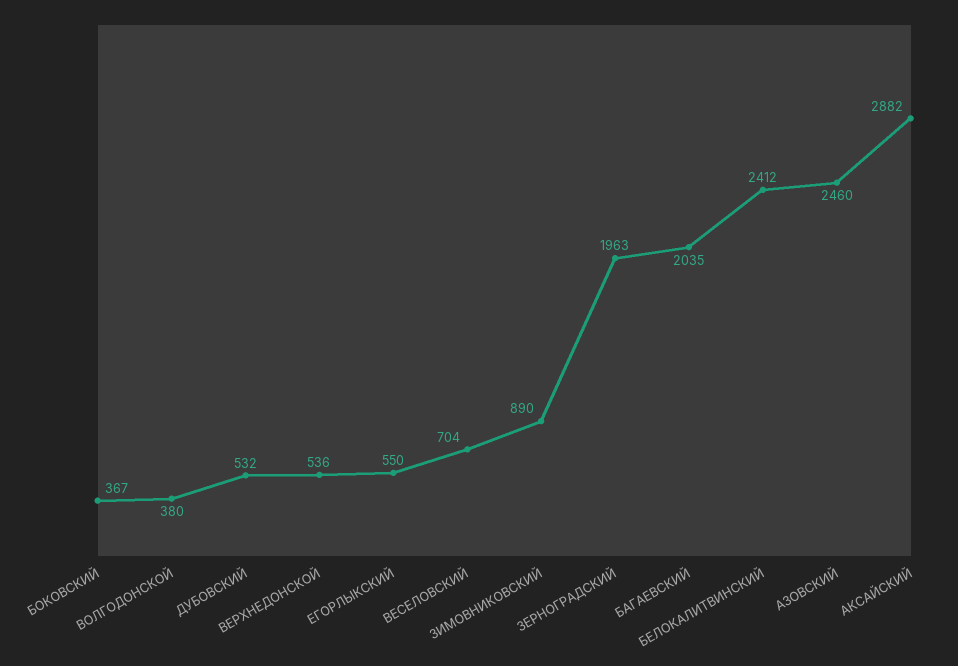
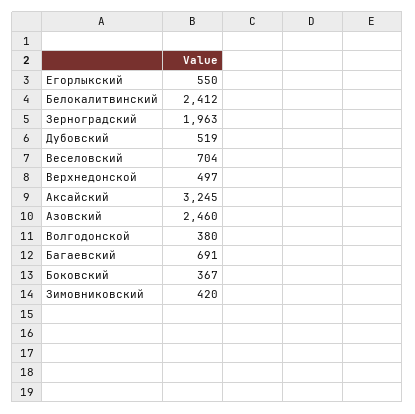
ДУБОВСКИЙ: 532 -> 519
ВЕРХНЕДОНСКОЙ: 536 -> 497
ЗИМОВНИКОВСКИЙ: 890 -> 420
БАГАЕВСКИЙ: 2035 -> 691
АКСАЙСКИЙ: 2882 -> 3245

